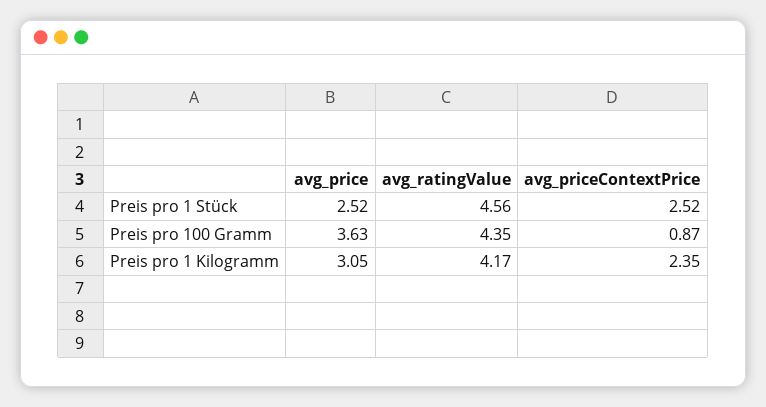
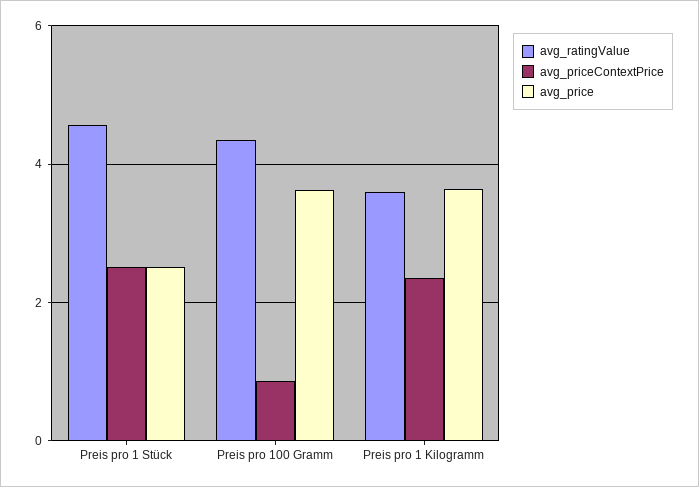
avg_price, Preis pro 1 Kilogramm: 3.05 -> 3.6
avg_ratingValue, Preis pro 1 Kilogramm: 4.17 -> 3.6

